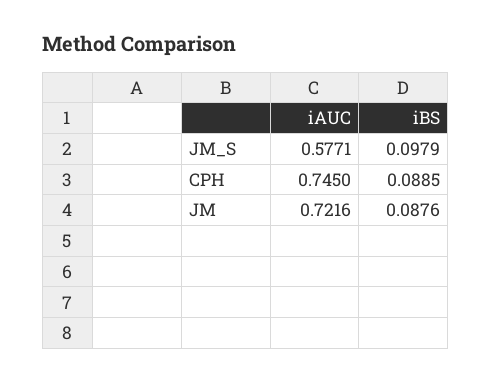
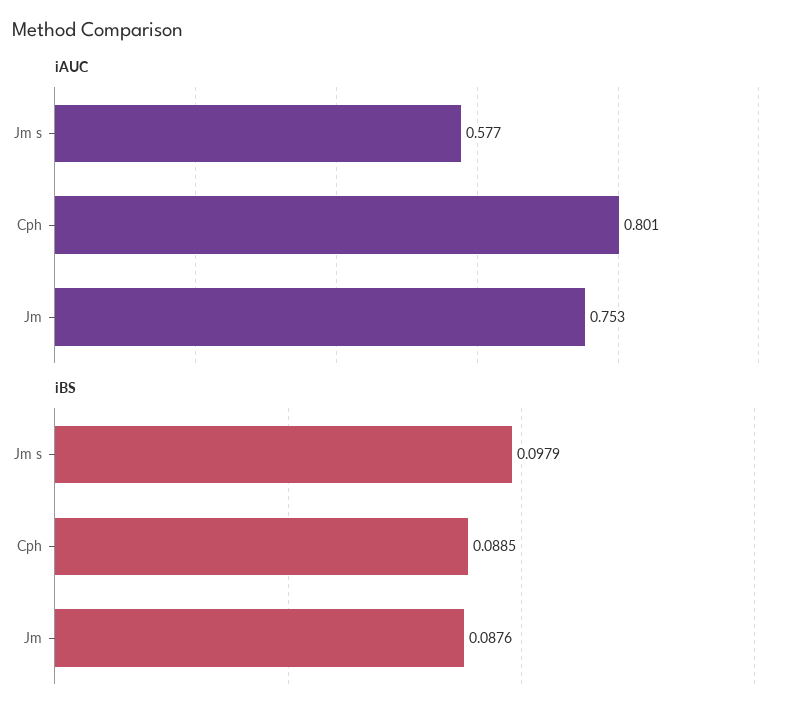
iAUC, CPH: 0.745 -> 0.801
iAUC, JM: 0.7216 -> 0.753

